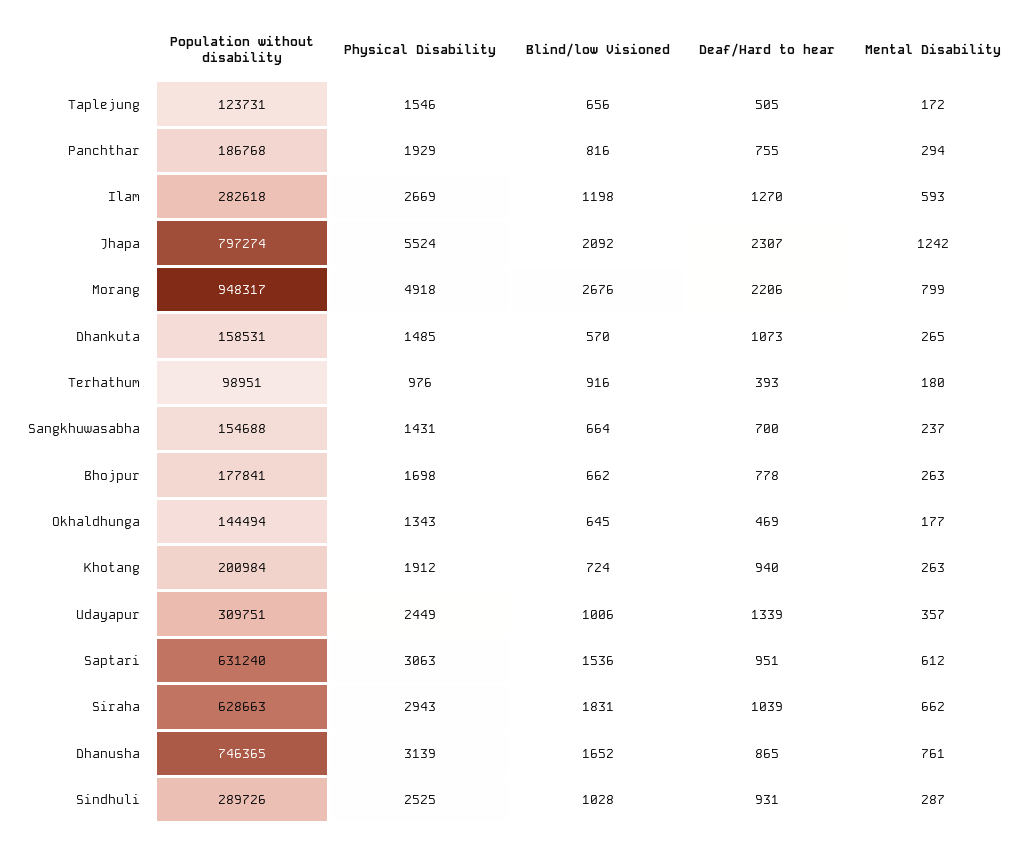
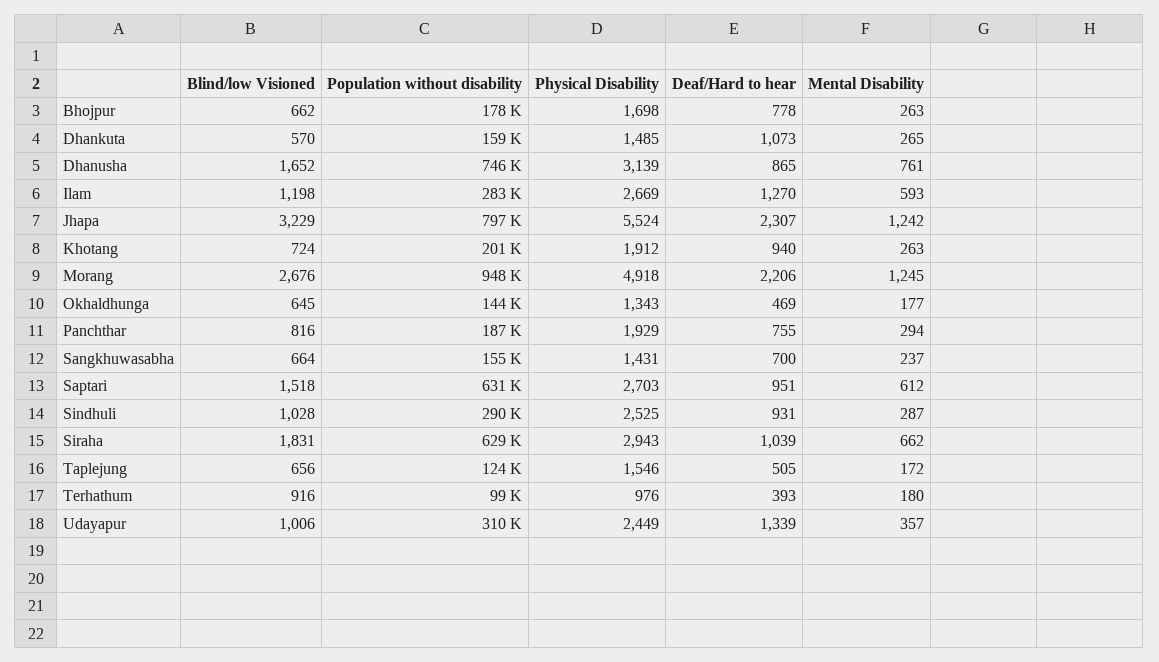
Blind/low Visioned, Jhapa: 2092 -> 3229
Mental Disability, Morang: 799 -> 1245
Physical Disability, Saptari: 3063 -> 2703
Blind/low Visioned, Saptari: 1536 -> 1518

